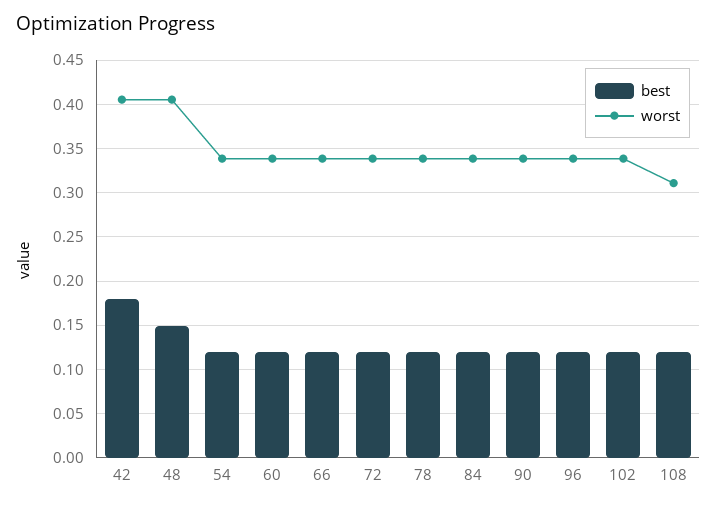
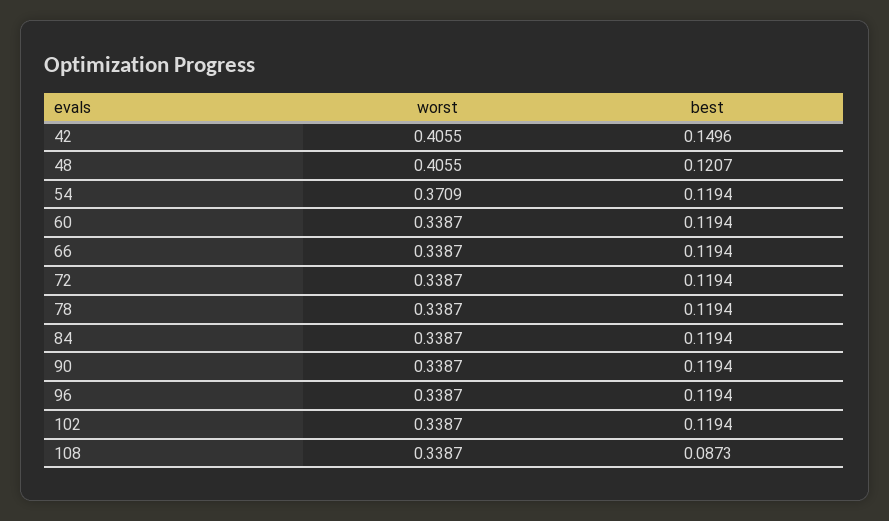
best, 42: 0.18 -> 0.1496
best, 48: 0.15 -> 0.1207
worst, 54: 0.34 -> 0.3709
best, 108: 0.12 -> 0.0873
worst, 108: 0.31 -> 0.3387

